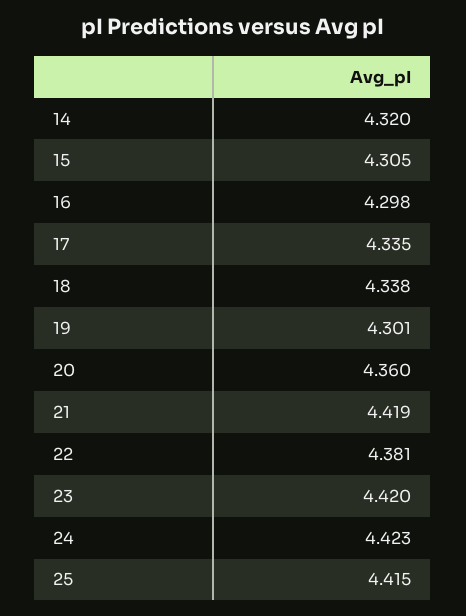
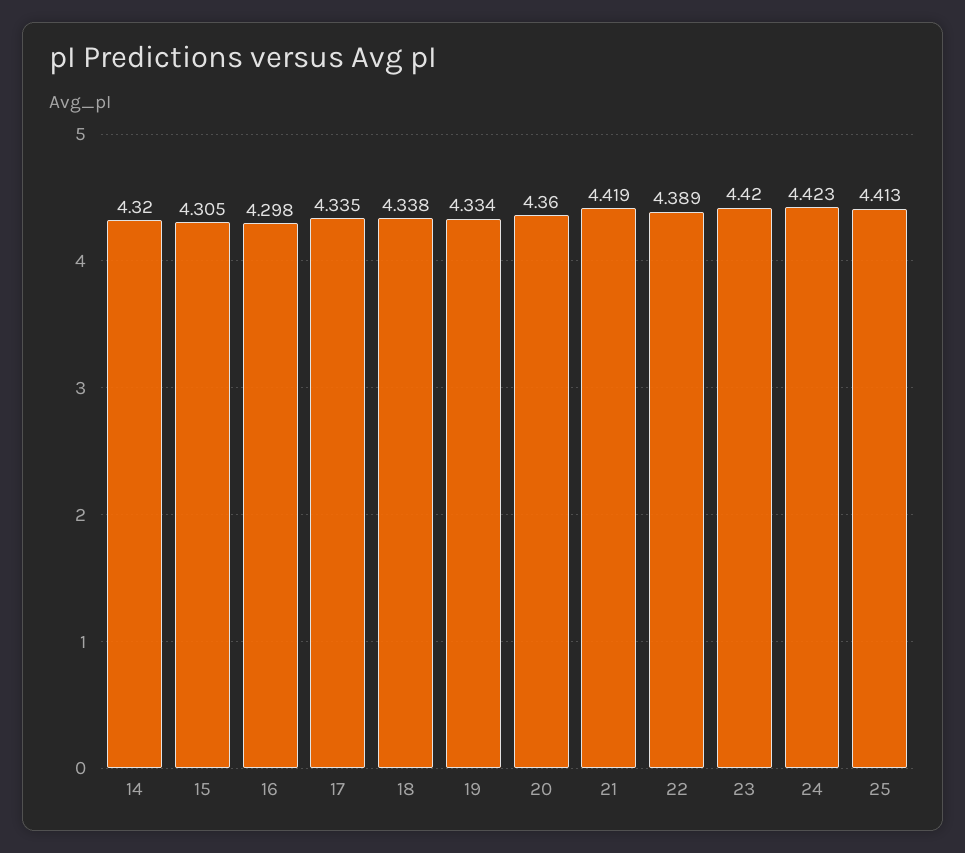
19: 4.301 -> 4.334
22: 4.381 -> 4.389
25: 4.415 -> 4.413

